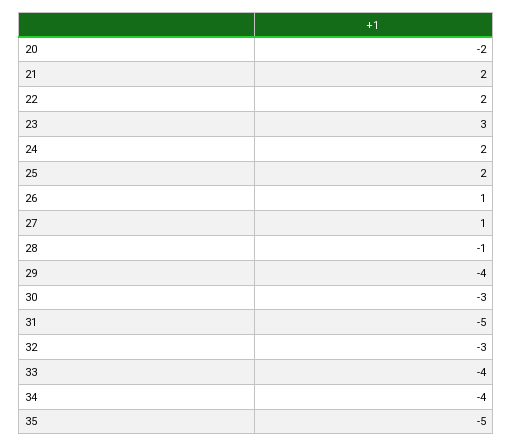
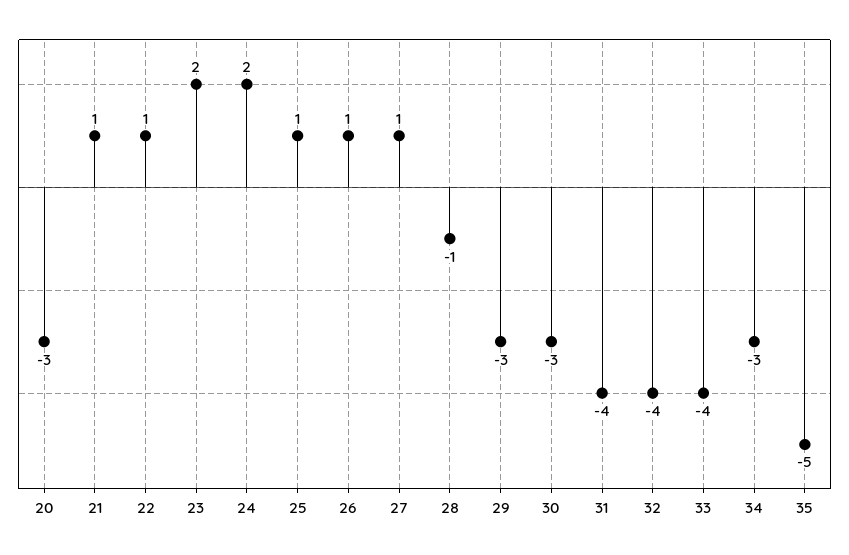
20: -2 -> -3
21: 2 -> 1
22: 2 -> 1
23: 3 -> 2
25: 2 -> 1
29: -4 -> -3
31: -5 -> -4
32: -3 -> -4
34: -4 -> -3

